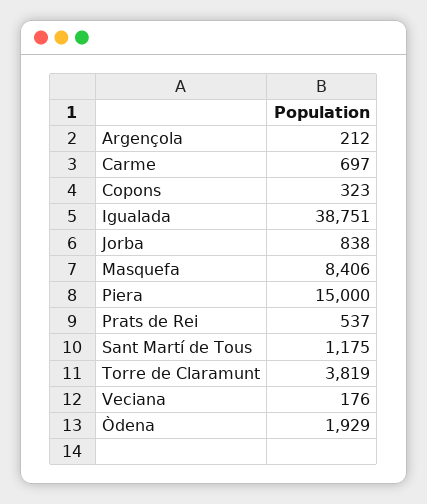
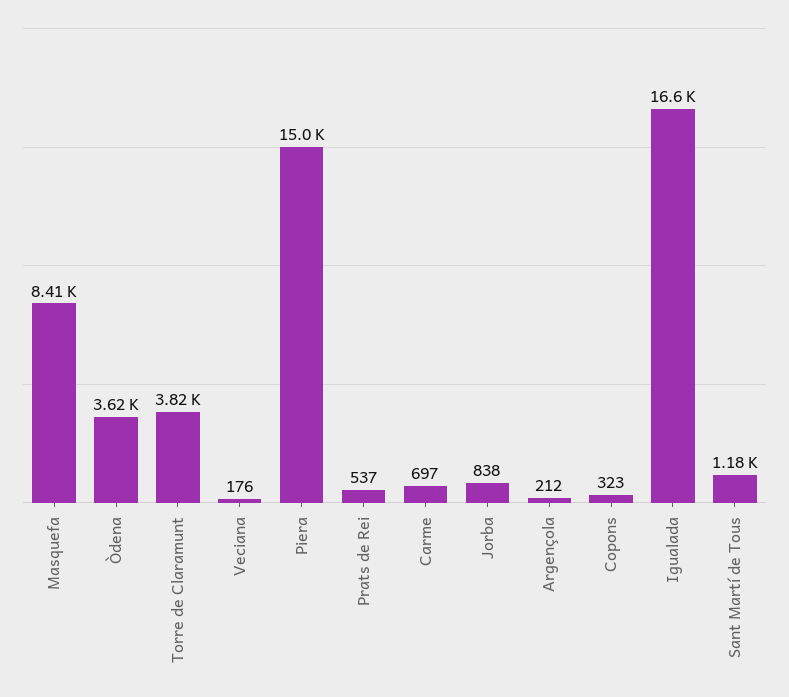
Igualada: 38751 -> 16600
Òdena: 1929 -> 3620

